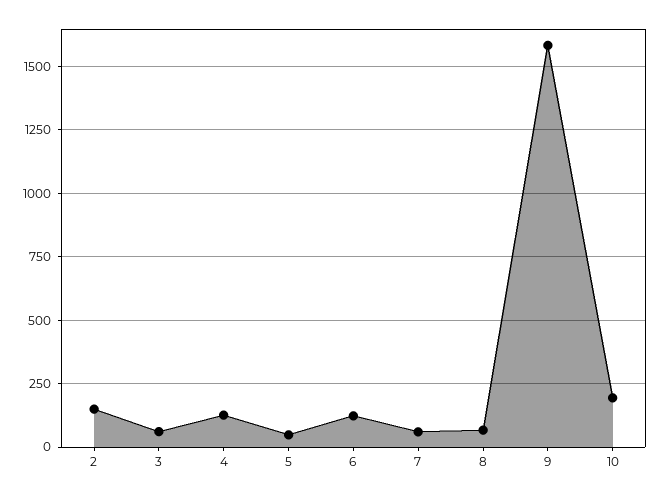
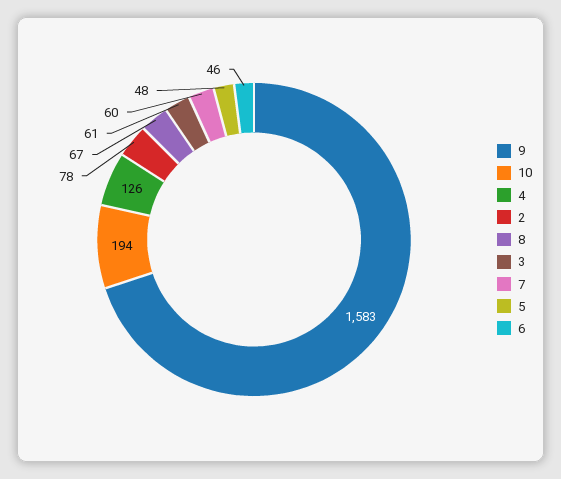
2: 150 -> 78
6: 125 -> 46

